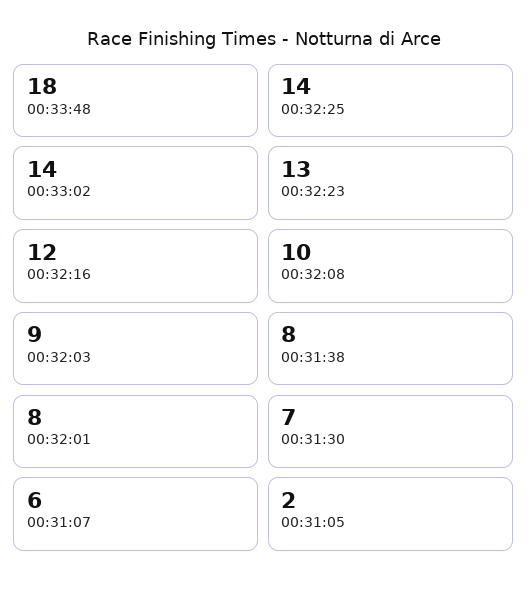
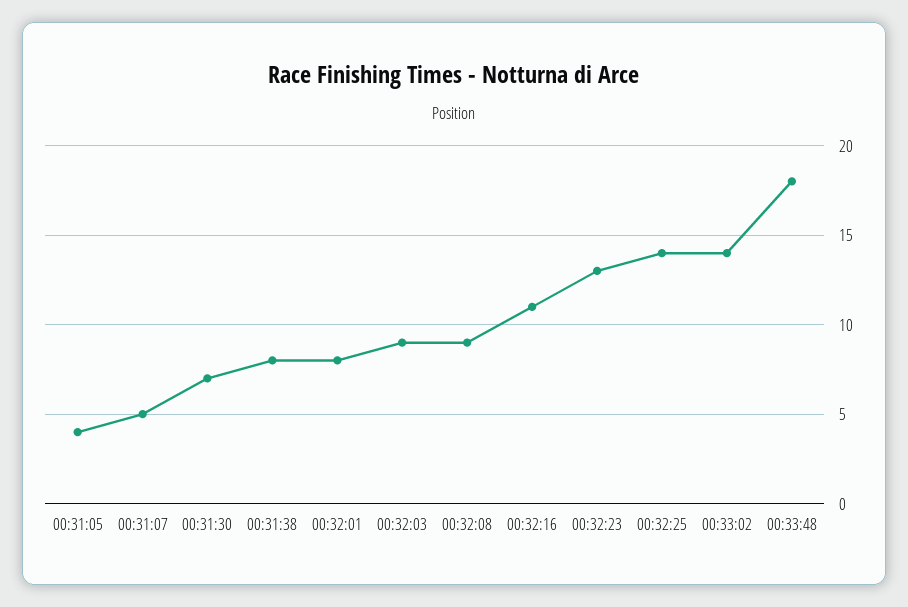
00:32:16: 12 -> 11
00:32:08: 10 -> 9
00:31:07: 6 -> 5
00:31:05: 2 -> 4

